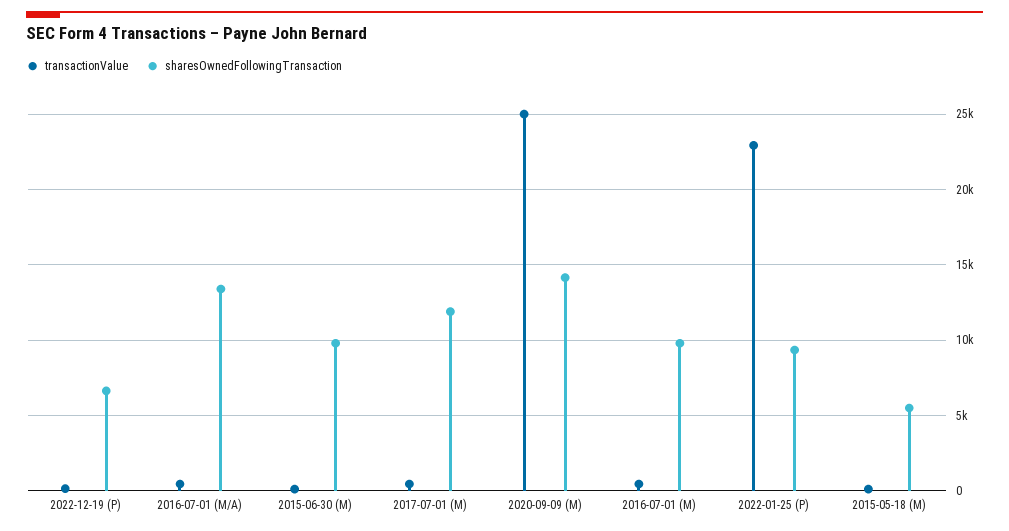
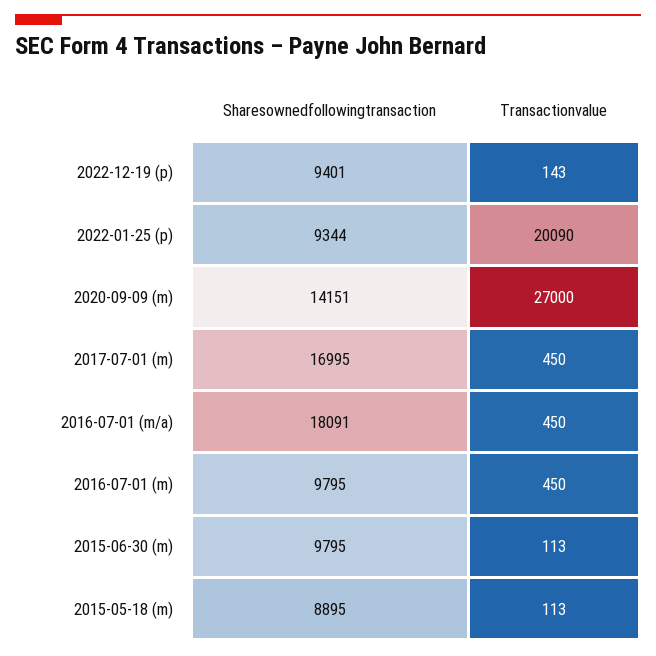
sharesOwnedFollowingTransaction, 2022-12-19 (P): 6500 -> 9401
sharesOwnedFollowingTransaction, 2016-07-01 (M/A): 13500 -> 18091
sharesOwnedFollowingTransaction, 2017-07-01 (M): 12000 -> 16995
transactionValue, 2020-09-09 (M): 25000 -> 27000
transactionValue, 2022-01-25 (P): 23000 -> 20090
sharesOwnedFollowingTransaction, 2015-05-18 (M): 5500 -> 8895

